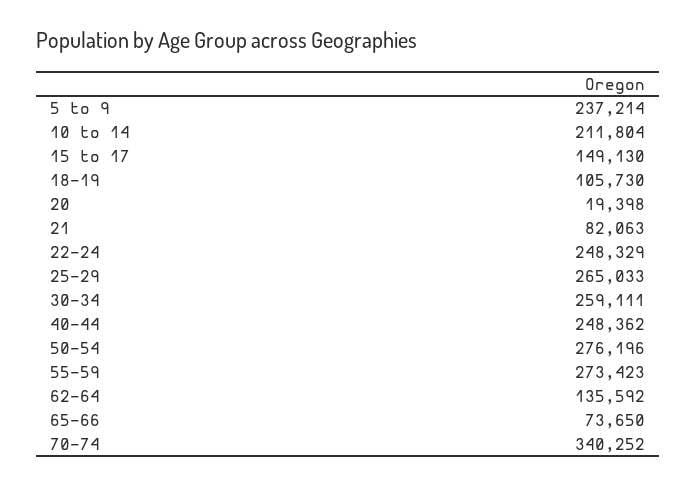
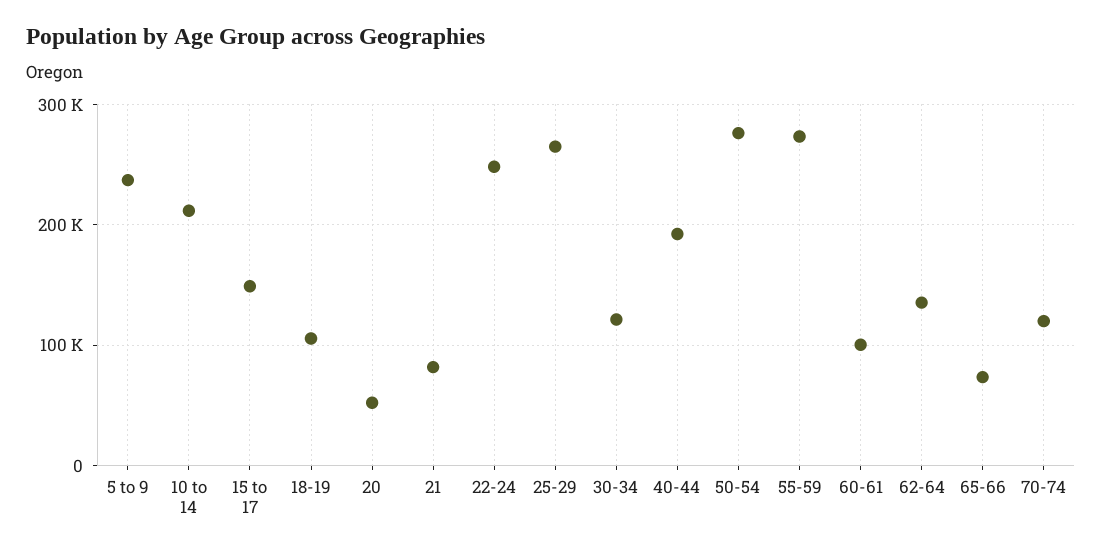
20: 19398 -> 50000
30-34: 259111 -> 120000
40-44: 248362 -> 190000
70-74: 340252 -> 120000
60-61: none -> 100000

